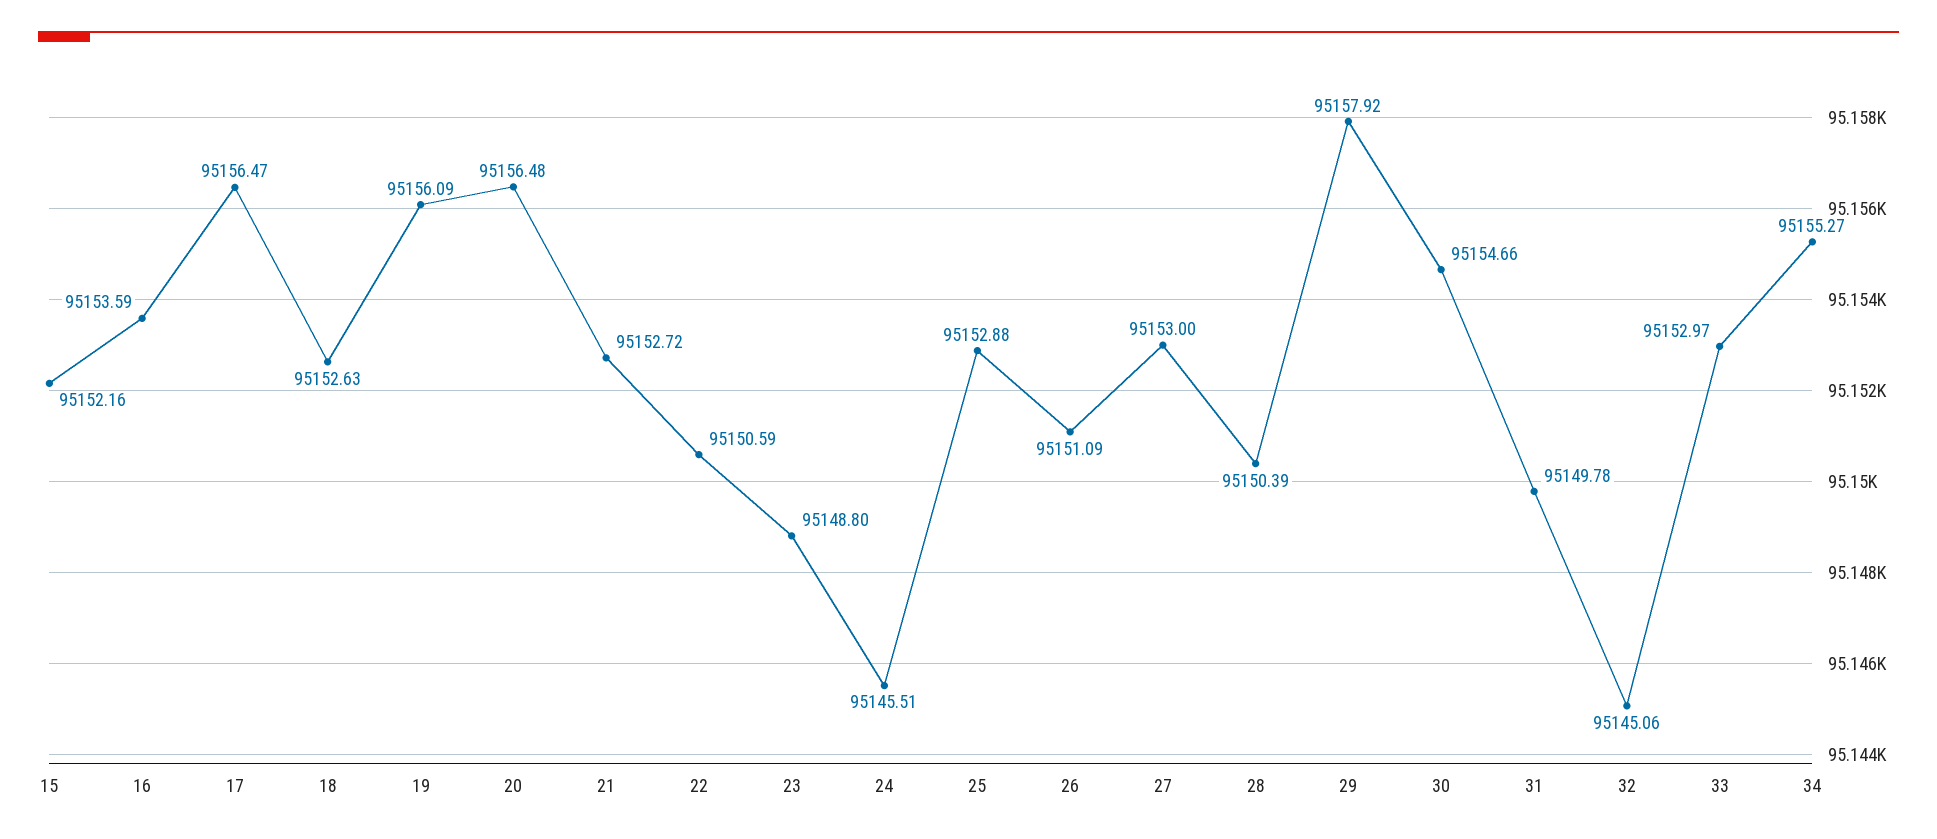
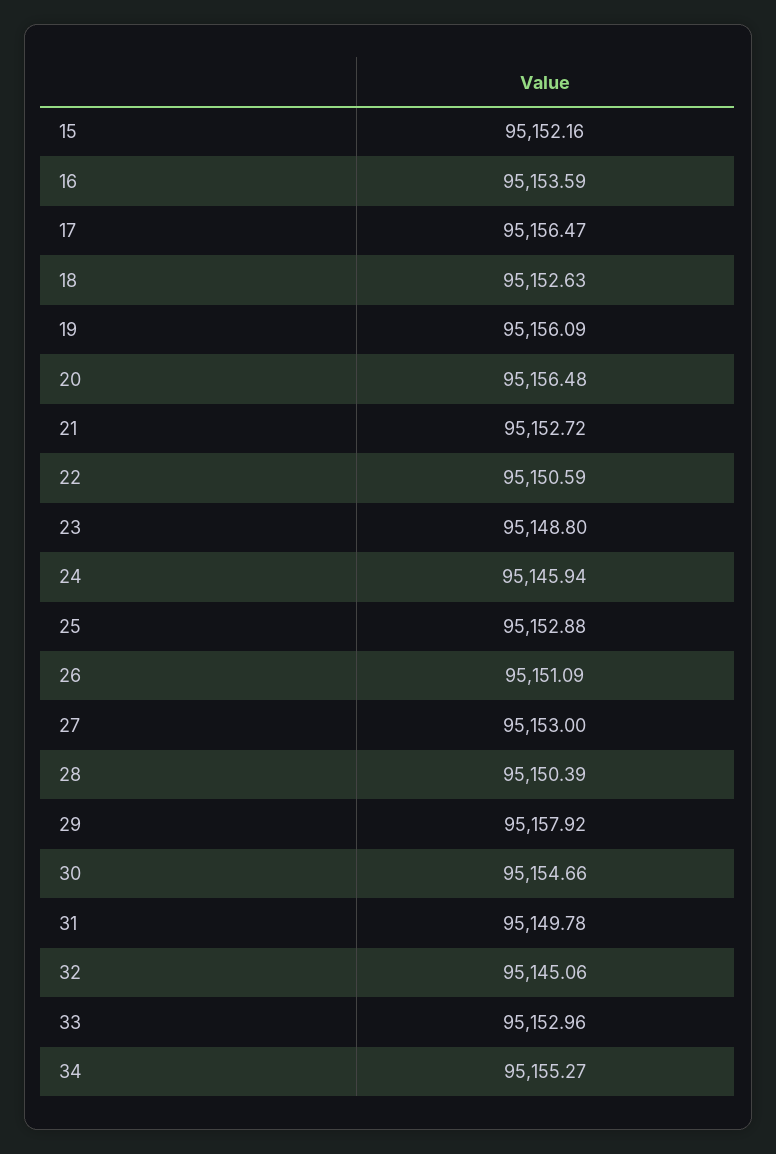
24: 95145.51 -> 95145.94
33: 95152.97 -> 95152.96

